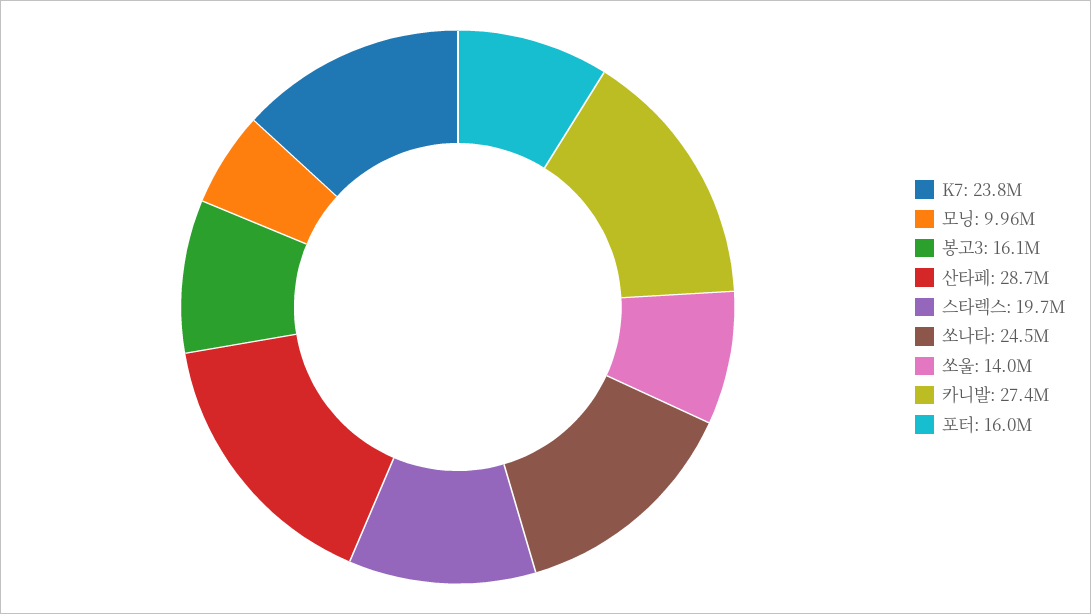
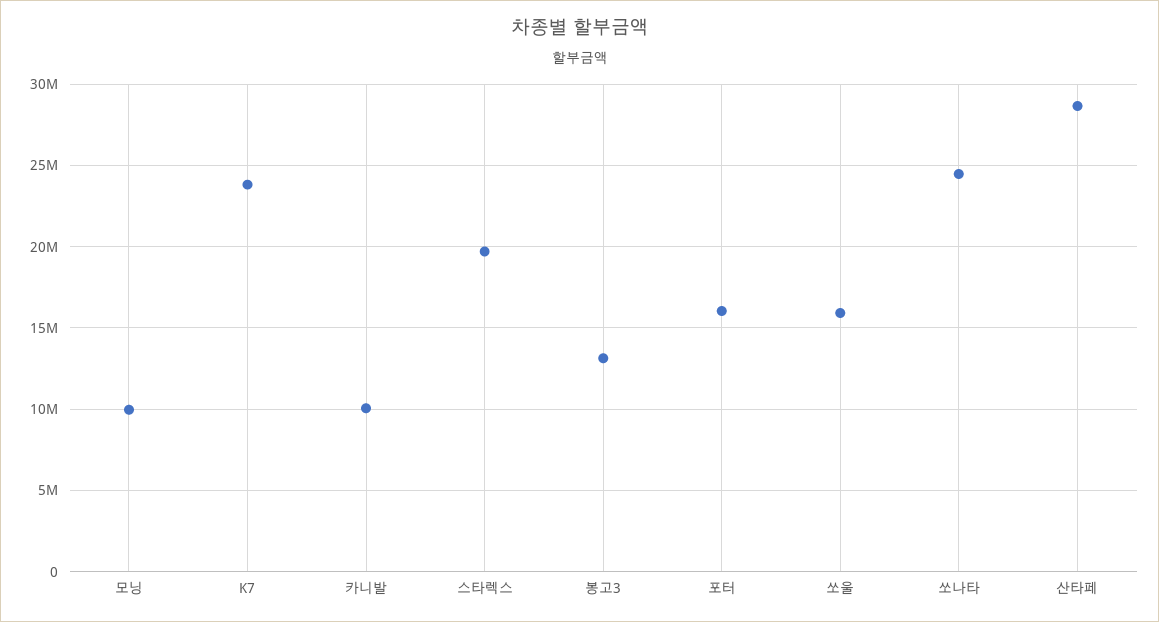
봉고3: 16100000 -> 13000000
쏘울: 14000000 -> 16000000
카니발: 27400000 -> 10000000

